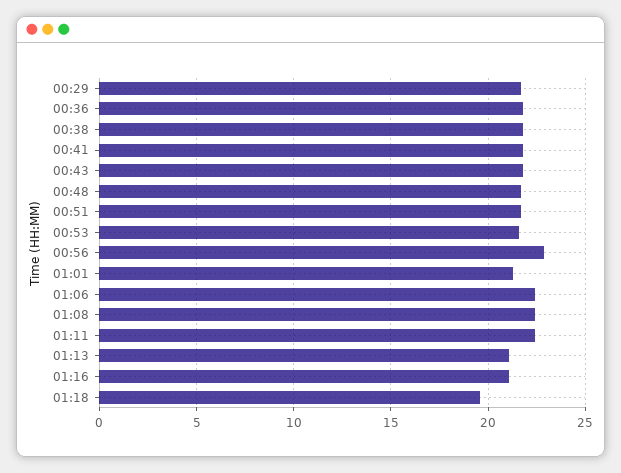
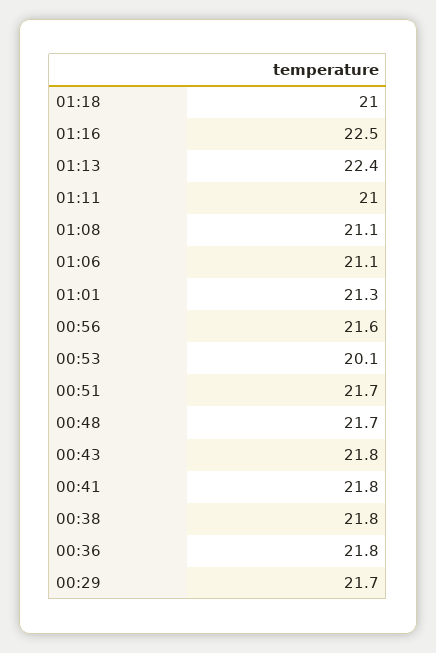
00:53: 21.5 -> 20.1
00:56: 23 -> 21.6
01:06: 22.5 -> 21.1
01:08: 22.5 -> 21.1
01:11: 22.5 -> 21
01:13: 21 -> 22.4
01:16: 21 -> 22.5
01:18: 19.5 -> 21

